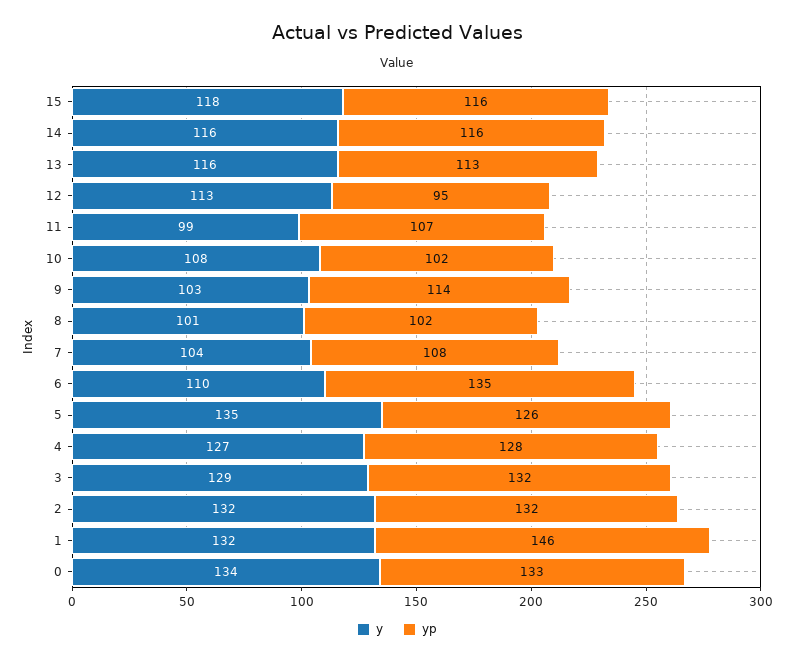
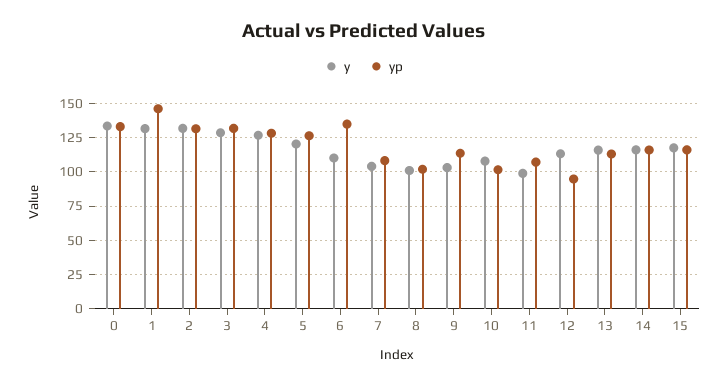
y, 5: 135 -> 120

